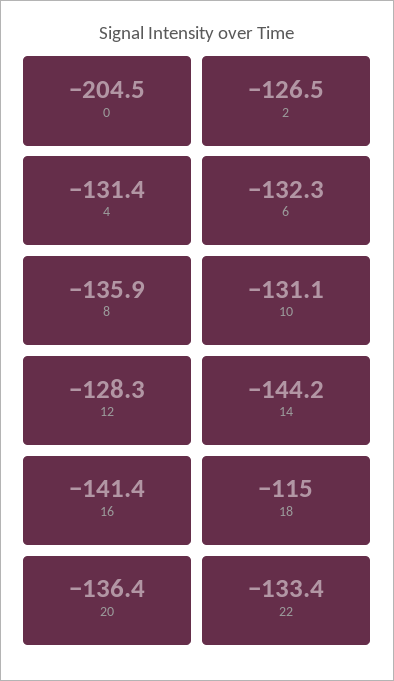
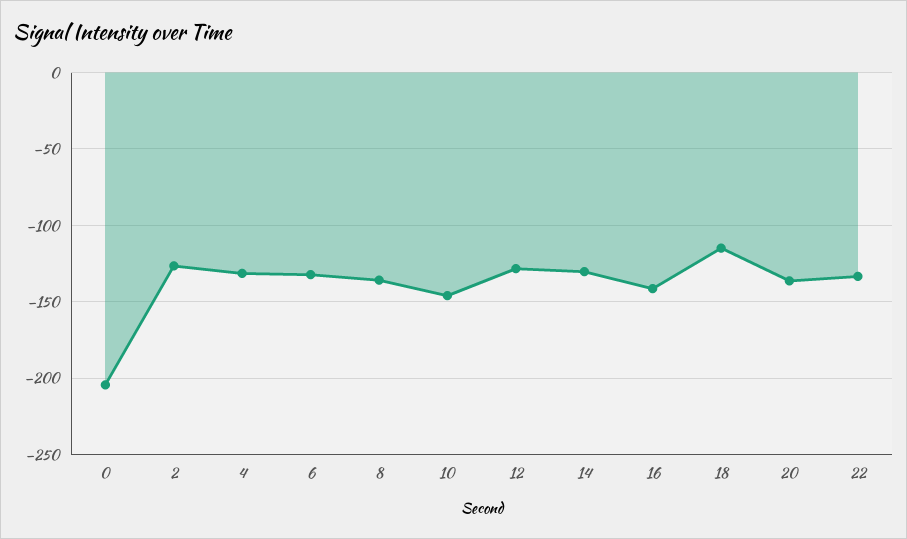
10: -131.1 -> -145
14: -144.2 -> -130

